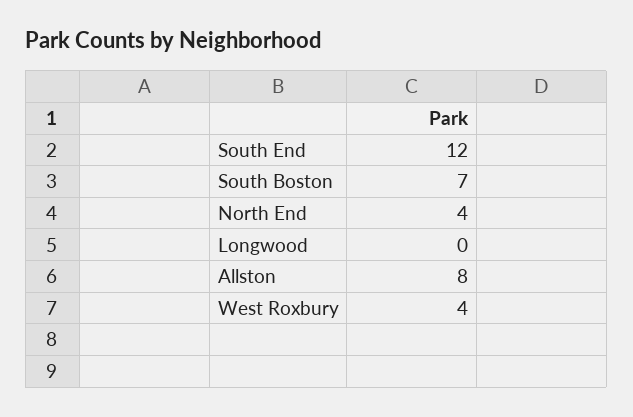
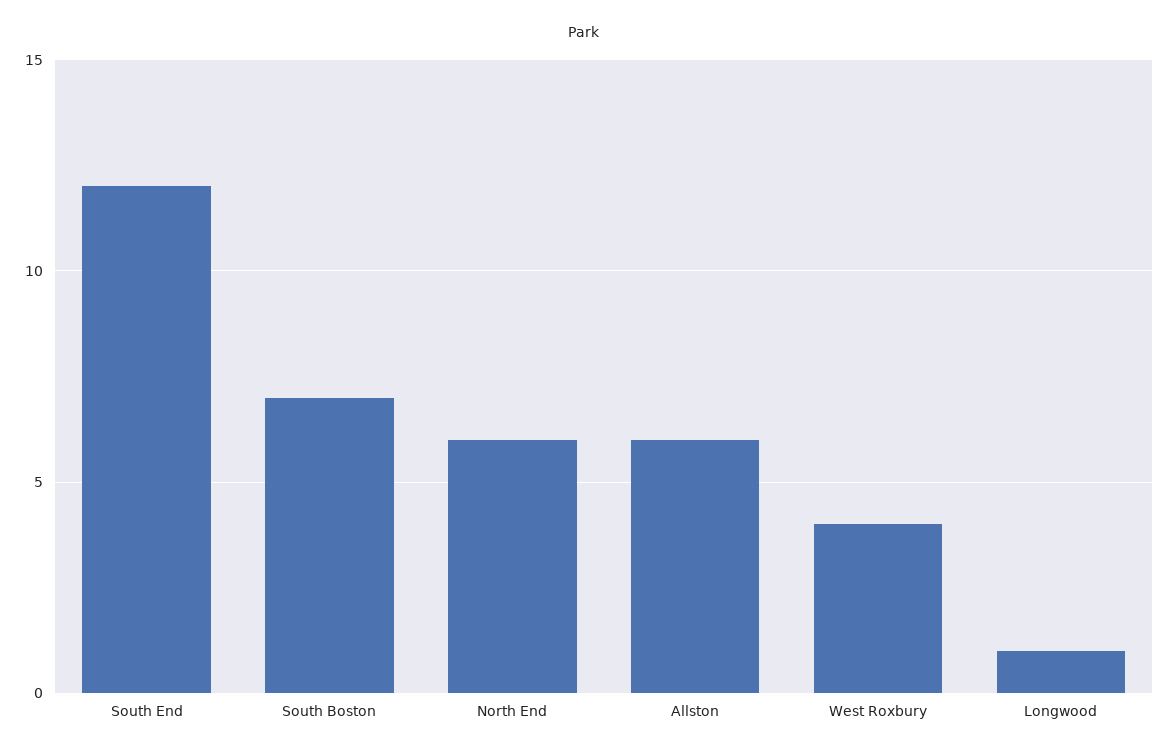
North End: 4 -> 6
Longwood: 0 -> 1
Allston: 8 -> 6

